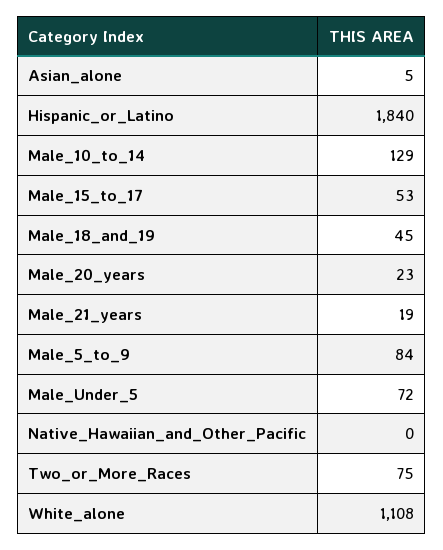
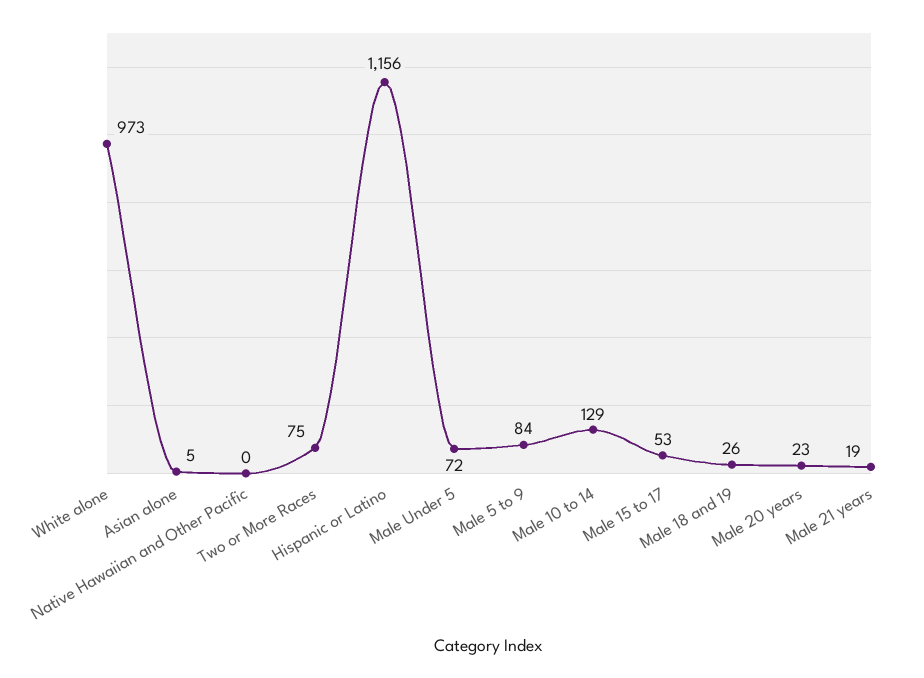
Hispanic_or_Latino: 1840 -> 1156
Male_18_and_19: 45 -> 26
White_alone: 1108 -> 973

